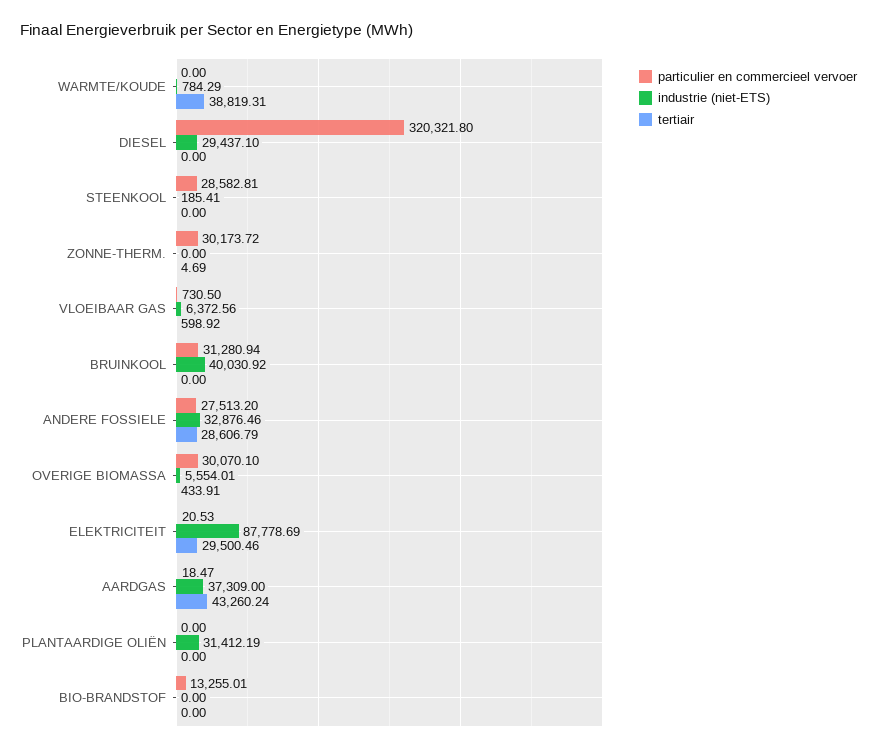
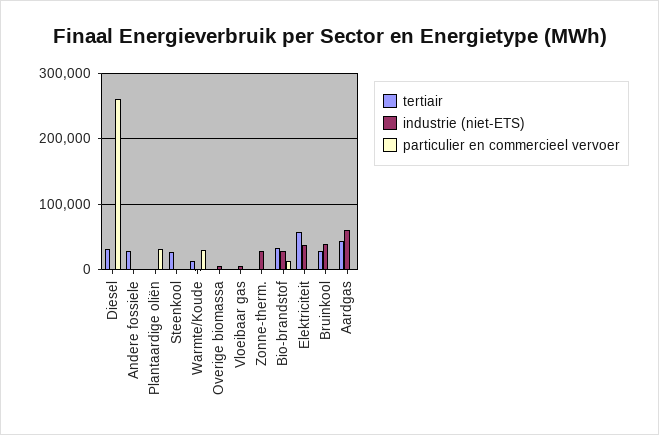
particulier en commercieel vervoer, WARMTE/KOUDE: 0 -> 30000
tertiair, WARMTE/KOUDE: 38819.31 -> 10000
particulier en commercieel vervoer, DIESEL: 320321.8 -> 260000
industrie (niet-ETS), DIESEL: 29437.1 -> 0
tertiair, DIESEL: 0 -> 30000
particulier en commercieel vervoer, STEENKOOL: 28582.81 -> 0
tertiair, STEENKOOL: 0 -> 30000
particulier en commercieel vervoer, ZONNE-THERM.: 30173.72 -> 0
industrie (niet-ETS), ZONNE-THERM.: 0 -> 30000
particulier en commercieel vervoer, BRUINKOOL: 31280.94 -> 0
tertiair, BRUINKOOL: 0 -> 30000
particulier en commercieel vervoer, ANDERE FOSSIELE: 27513.2 -> 0
industrie (niet-ETS), ANDERE FOSSIELE: 32876.46 -> 0
particulier en commercieel vervoer, OVERIGE BIOMASSA: 30070.1 -> 0
industrie (niet-ETS), ELEKTRICITEIT: 87778.69 -> 40000
tertiair, ELEKTRICITEIT: 29500.46 -> 60000
industrie (niet-ETS), AARDGAS: 37309 -> 60000
particulier en commercieel vervoer, PLANTAARDIGE OLIËN: 0 -> 30000
industrie (niet-ETS), PLANTAARDIGE OLIËN: 31412.19 -> 0
industrie (niet-ETS), BIO-BRANDSTOF: 0 -> 30000
tertiair, BIO-BRANDSTOF: 0 -> 30000

